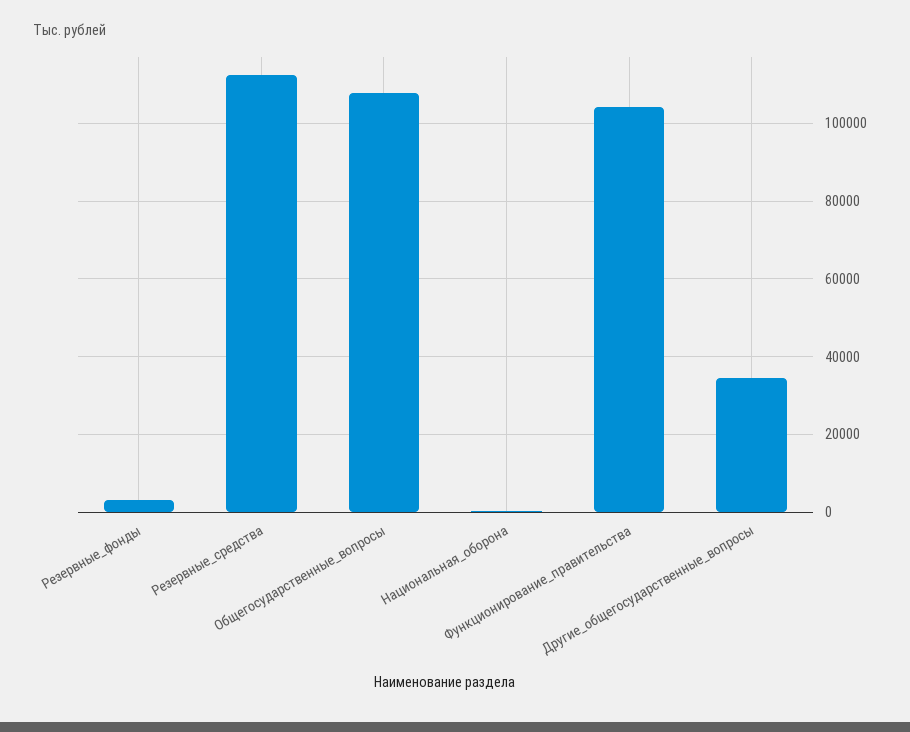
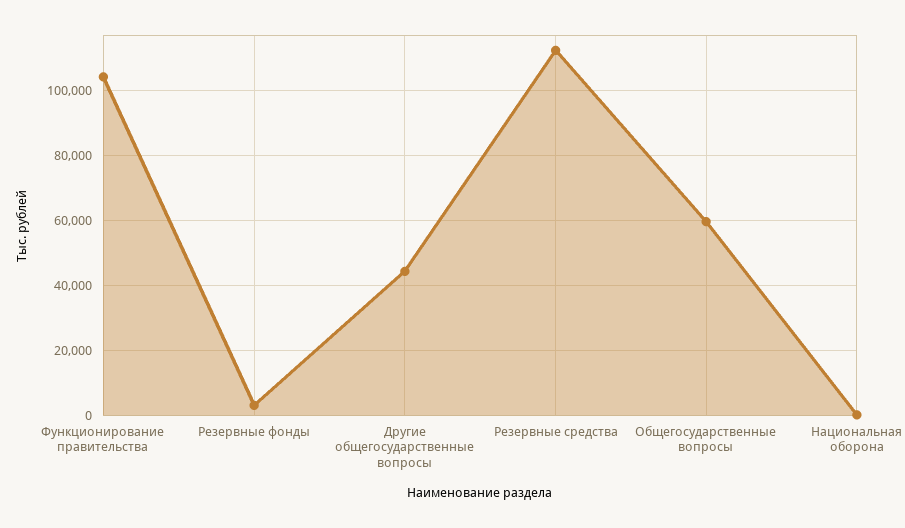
Общегосударственные_вопросы: 108000 -> 60000
Другие_общегосударственные_вопросы: 34000 -> 44000

